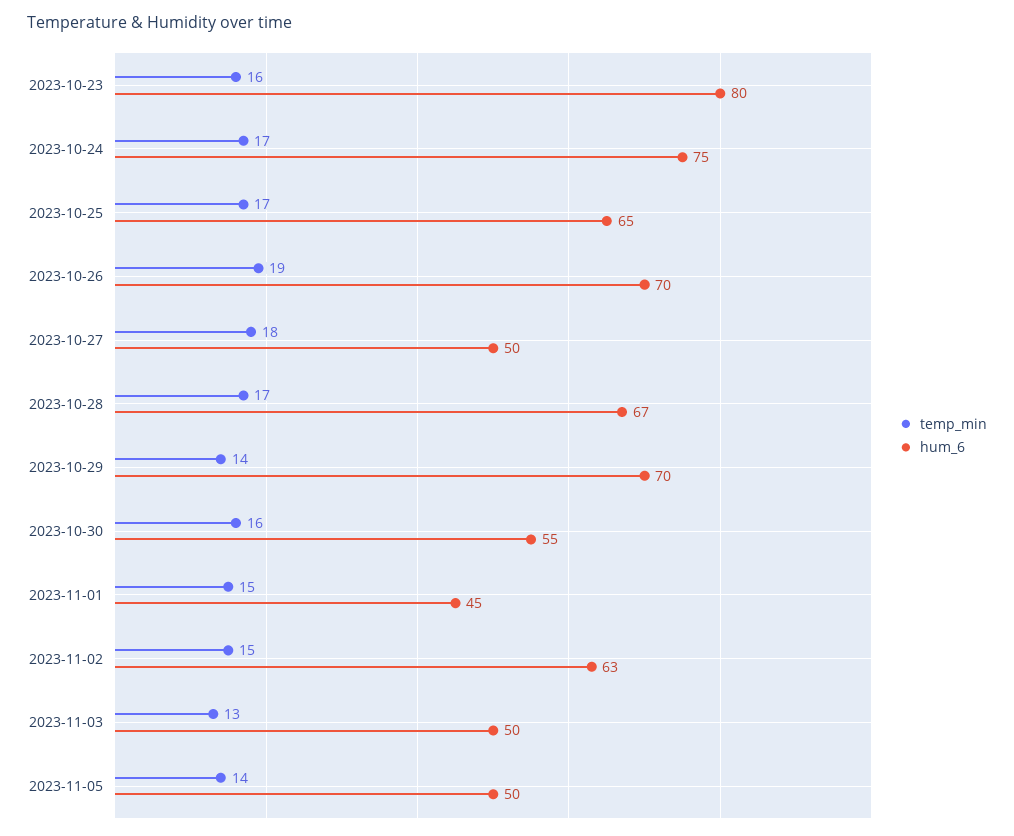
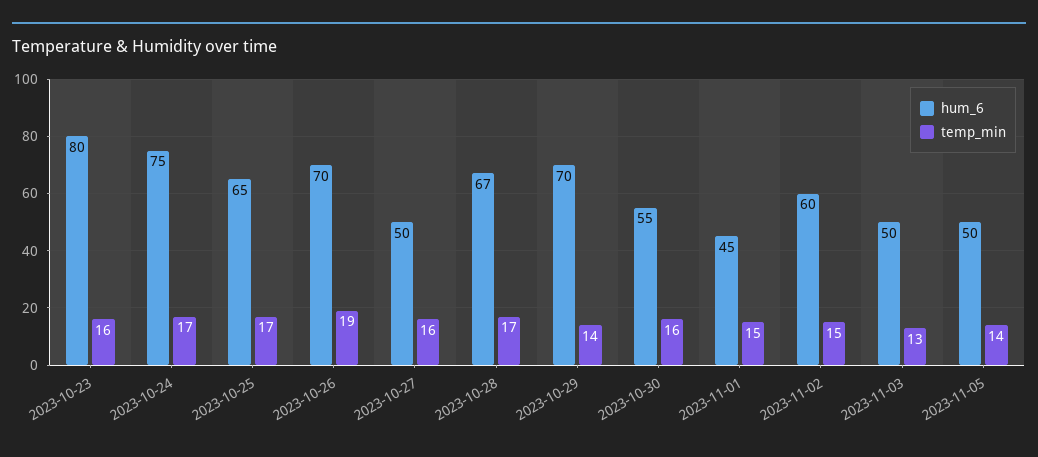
temp_min, 2023-10-27: 18 -> 16
hum_6, 2023-11-02: 63 -> 60

